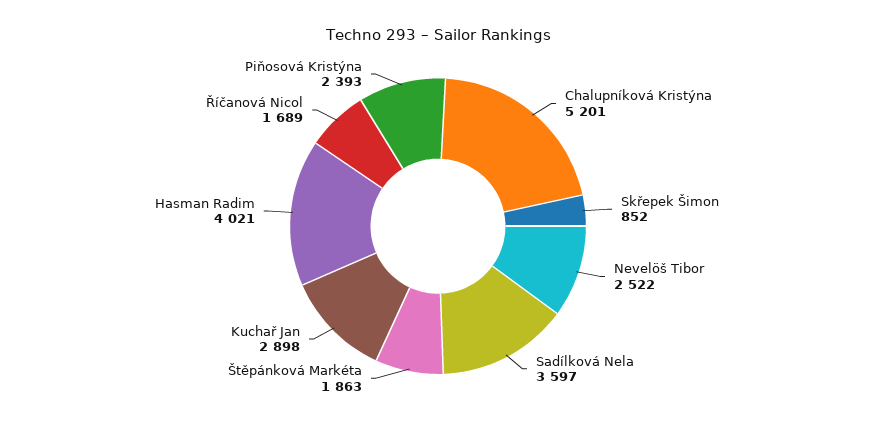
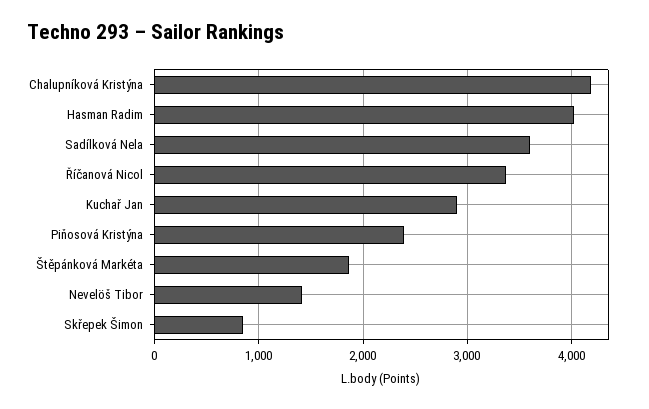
Chalupníková Kristýna: 5201 -> 4200
Nevelöš Tibor: 2522 -> 1400
Říčanová Nicol: 1689 -> 3400

